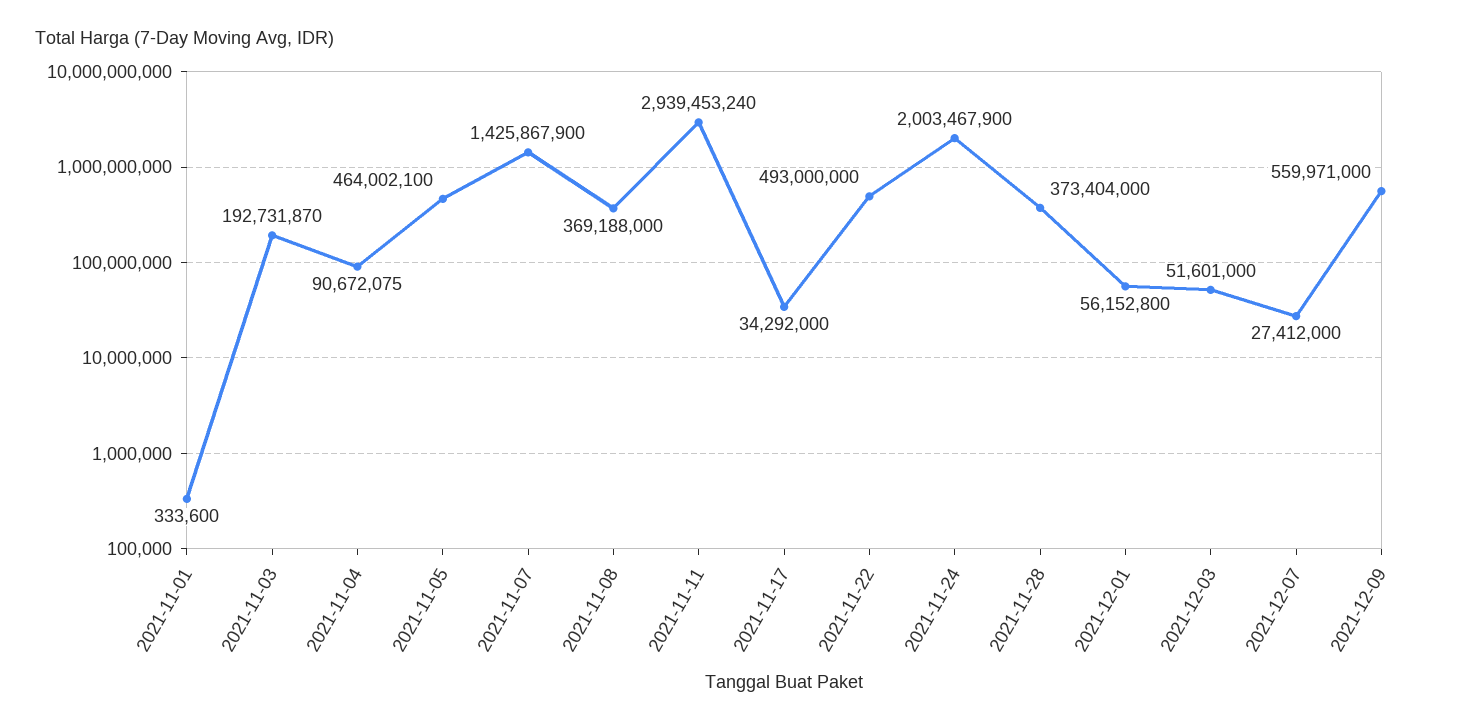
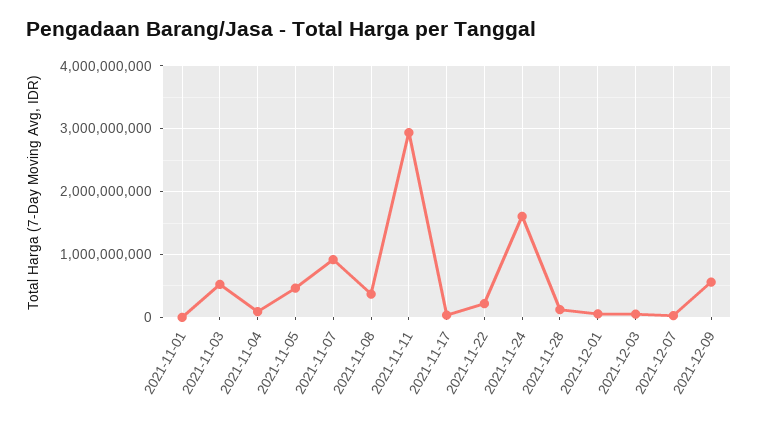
2021-11-03: 192731870 -> 500000000
2021-11-07: 1425867900 -> 900000000
2021-11-22: 493000000 -> 200000000
2021-11-24: 2003467900 -> 1600000000
2021-11-28: 373404000 -> 100000000

